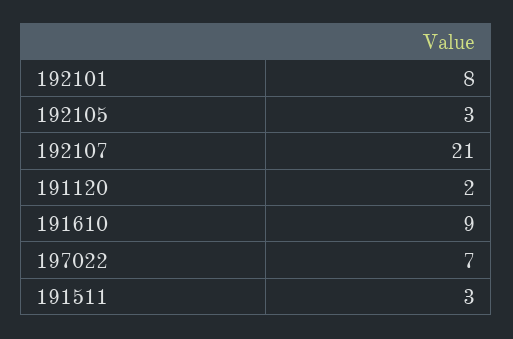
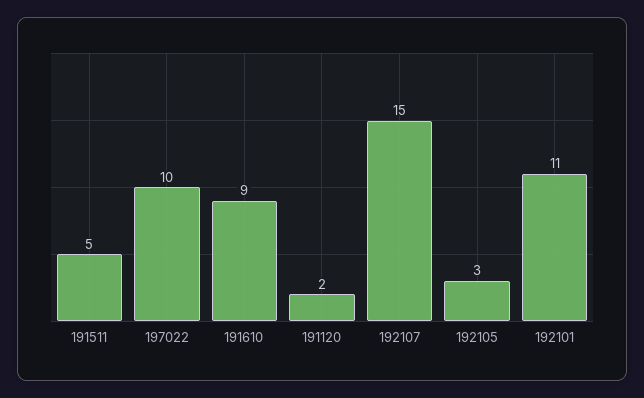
192101: 8 -> 11
192107: 21 -> 15
197022: 7 -> 10
191511: 3 -> 5

